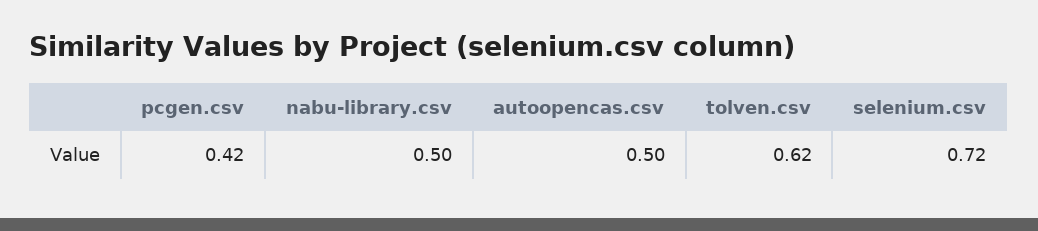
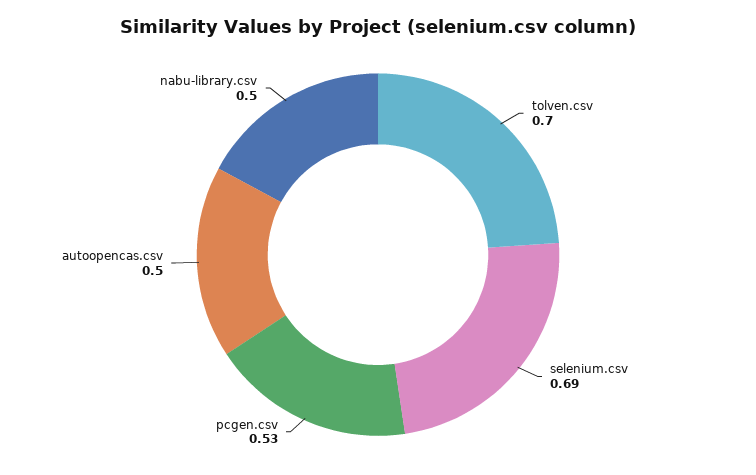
pcgen.csv: 0.42 -> 0.53
tolven.csv: 0.62 -> 0.7
selenium.csv: 0.72 -> 0.69

